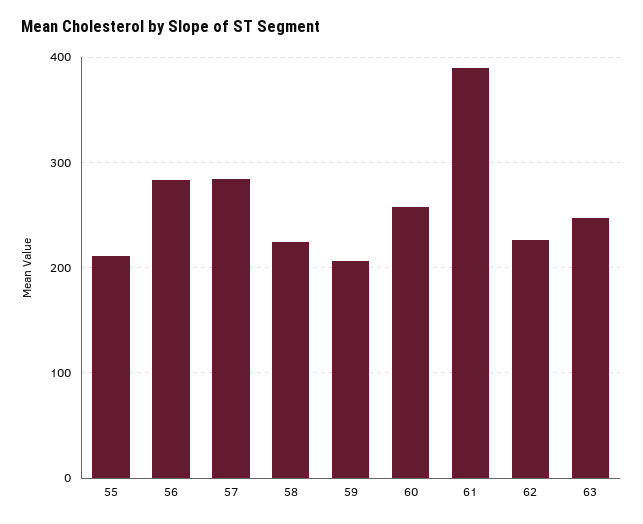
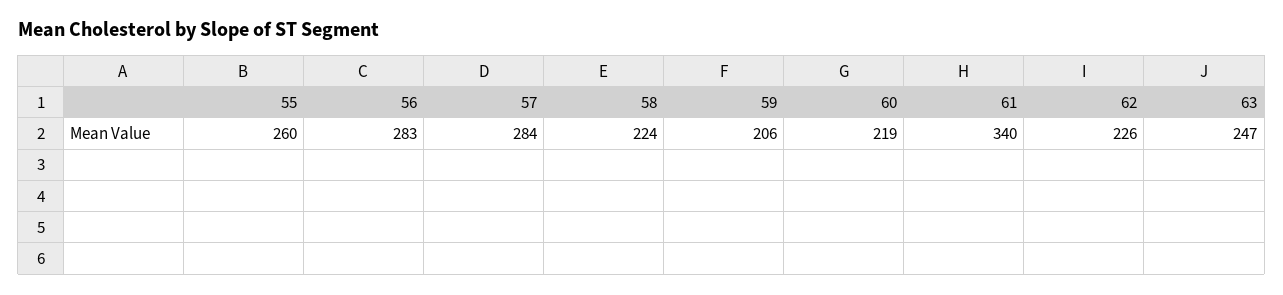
55: 210 -> 260
60: 260 -> 219
61: 390 -> 340

